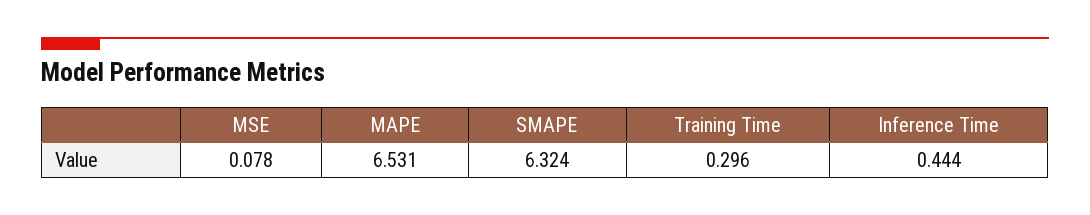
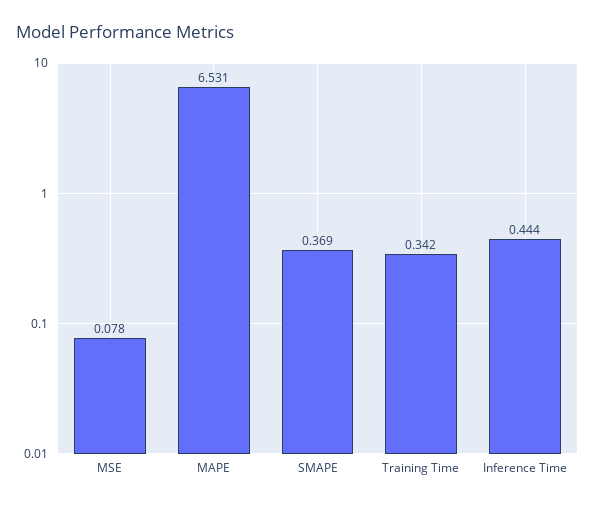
SMAPE: 6.324 -> 0.369
Training Time: 0.296 -> 0.342

